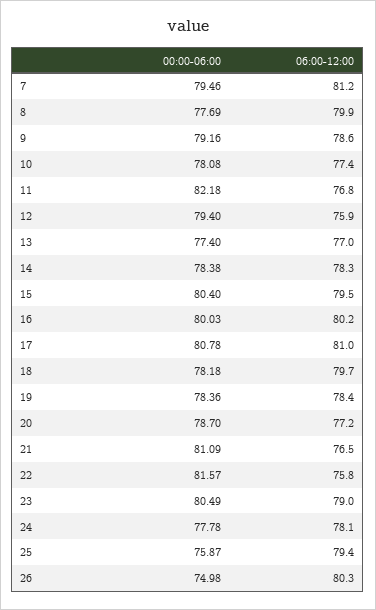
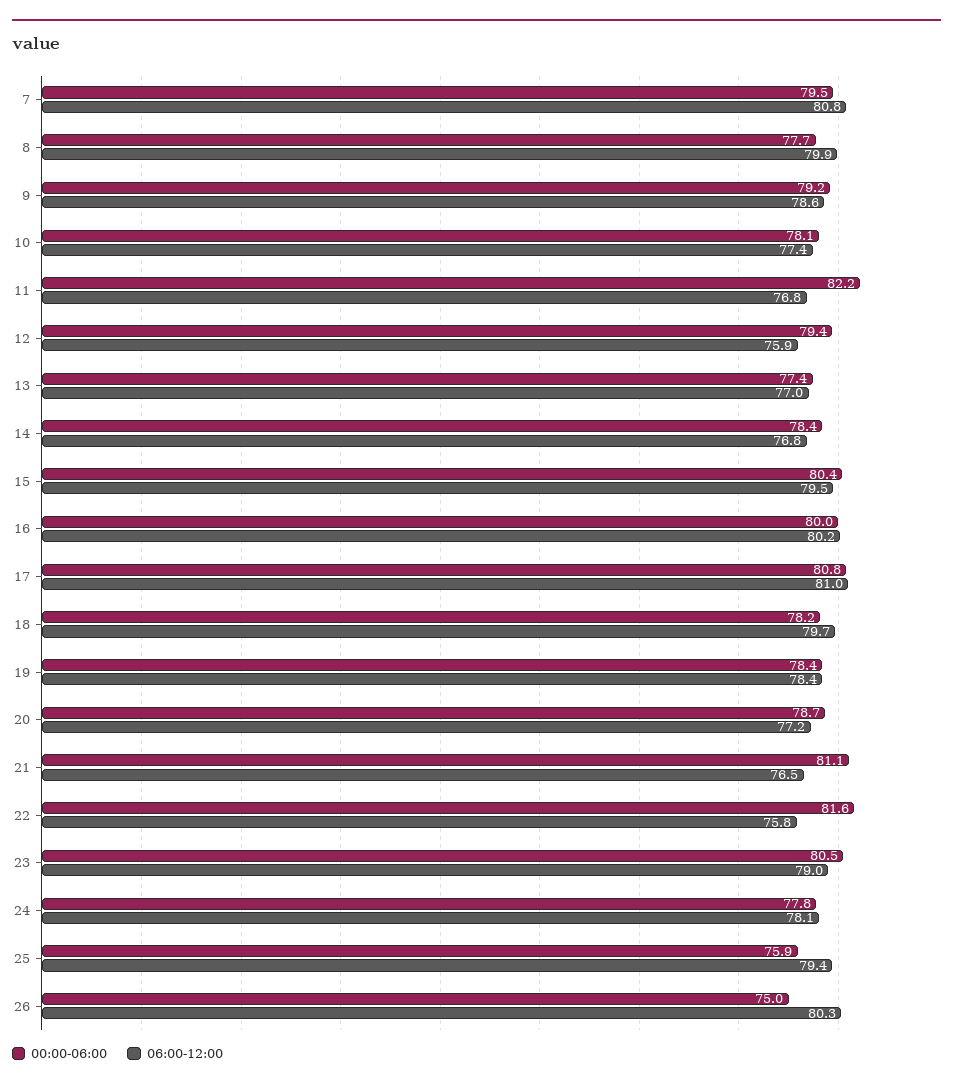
06:00-12:00, 7: 81.2 -> 80.8
06:00-12:00, 14: 78.3 -> 76.8

